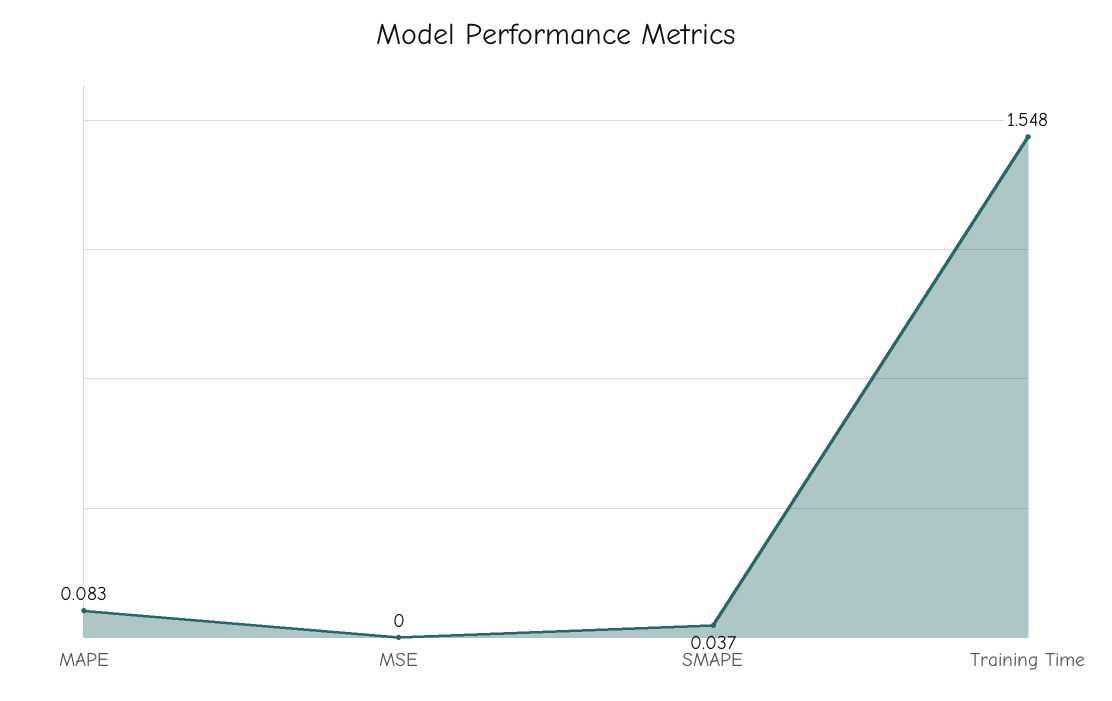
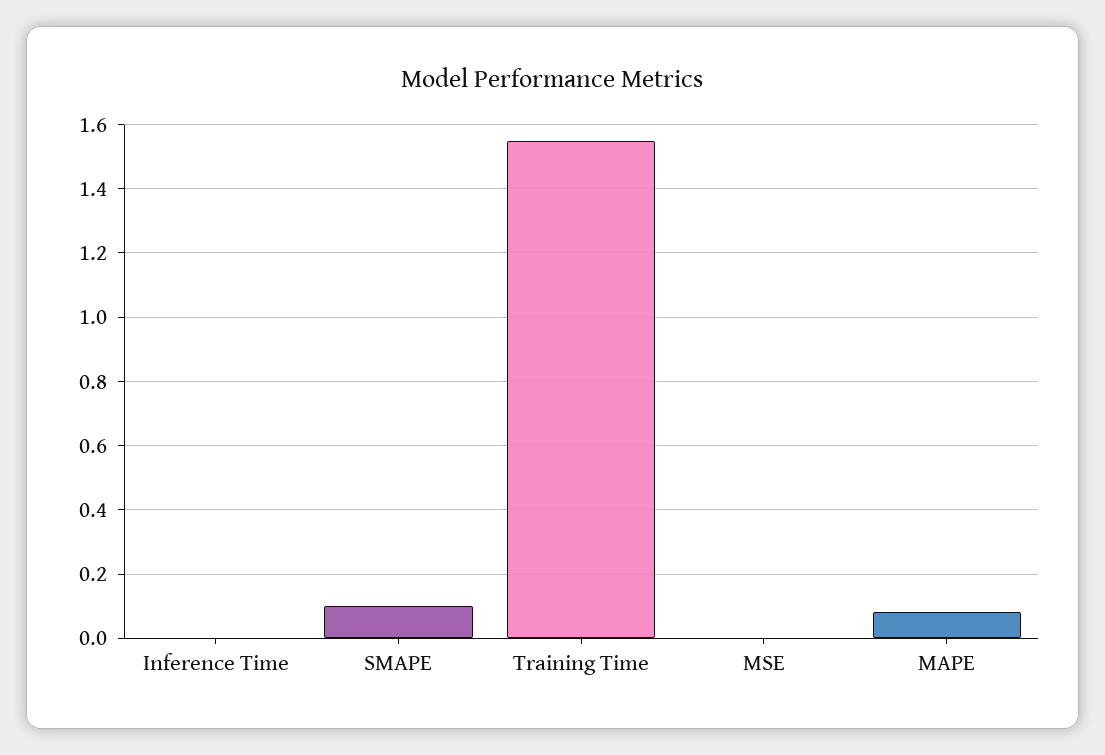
SMAPE: 0.037 -> 0.1
Inference Time: none -> 0

